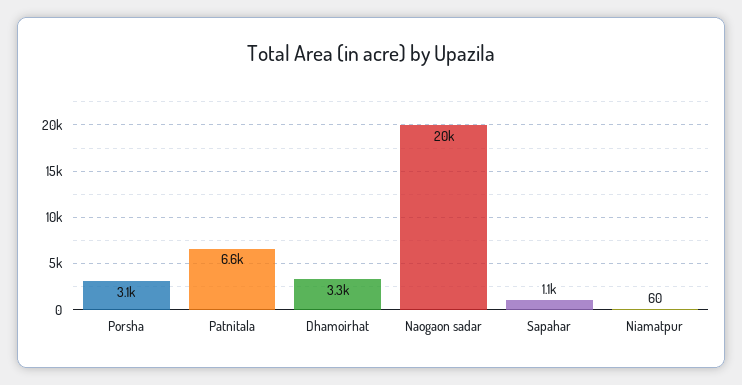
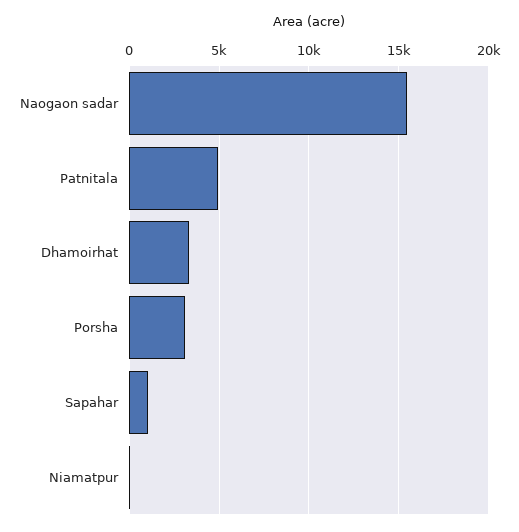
Patnitala: 6600 -> 5000
Naogaon sadar: 20000 -> 15500

